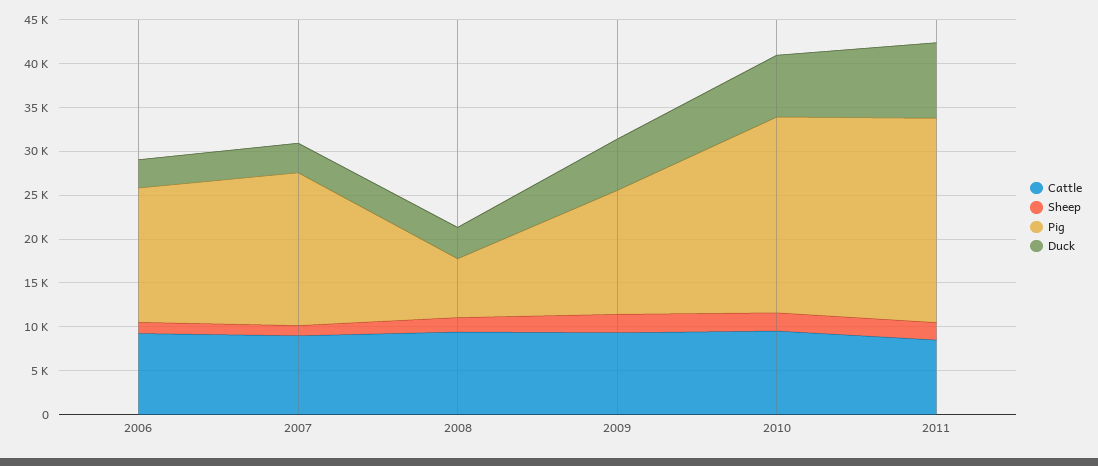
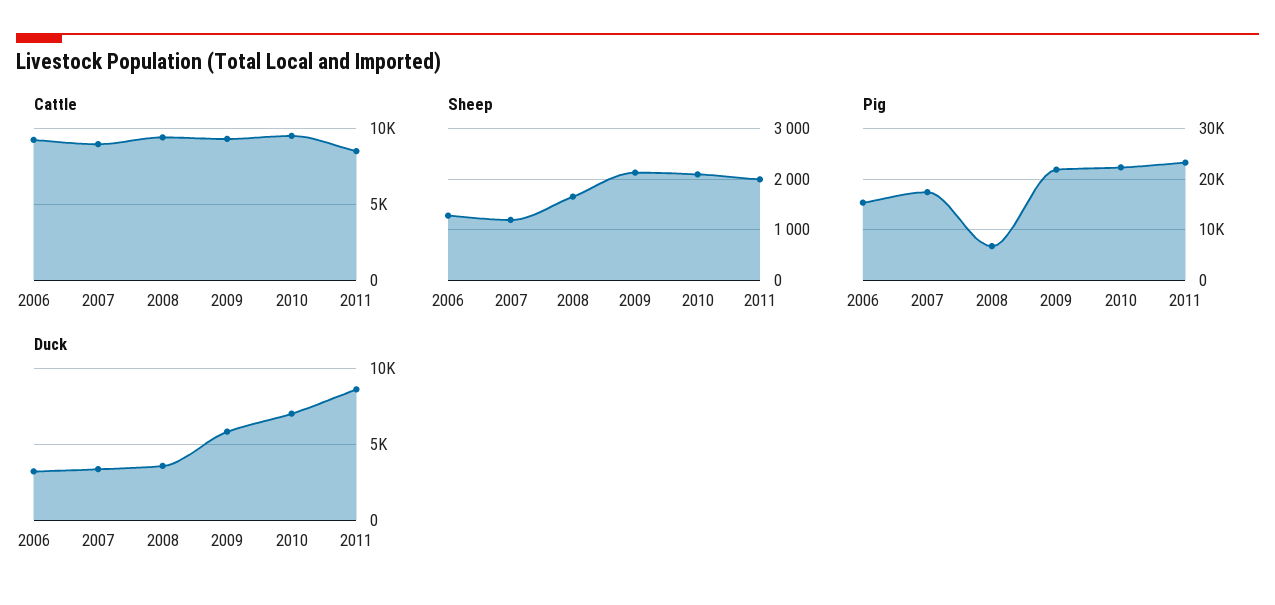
Pig, 2009: 14000 -> 22000

